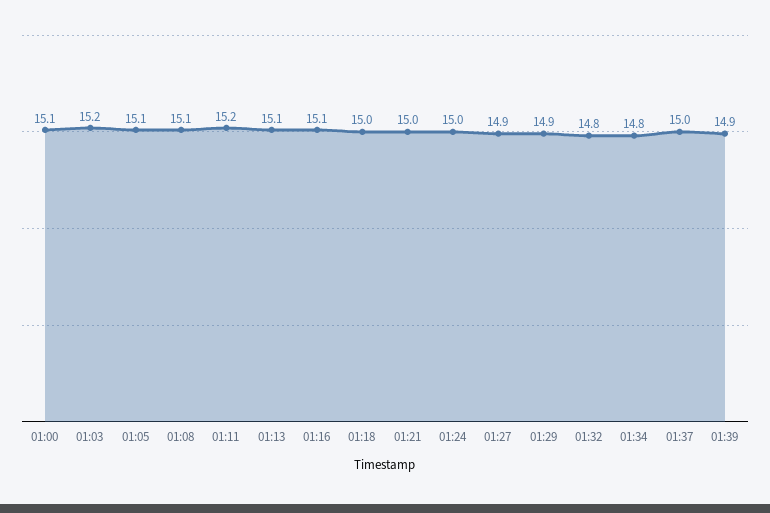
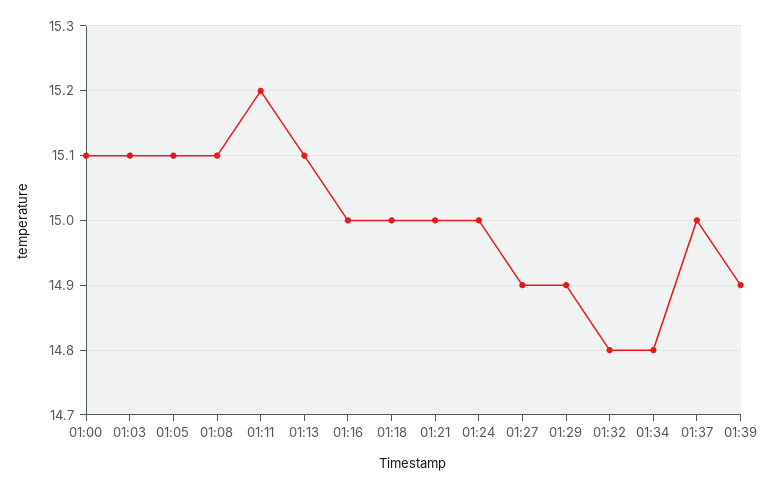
01:03: 15.2 -> 15.1
01:16: 15.1 -> 15

